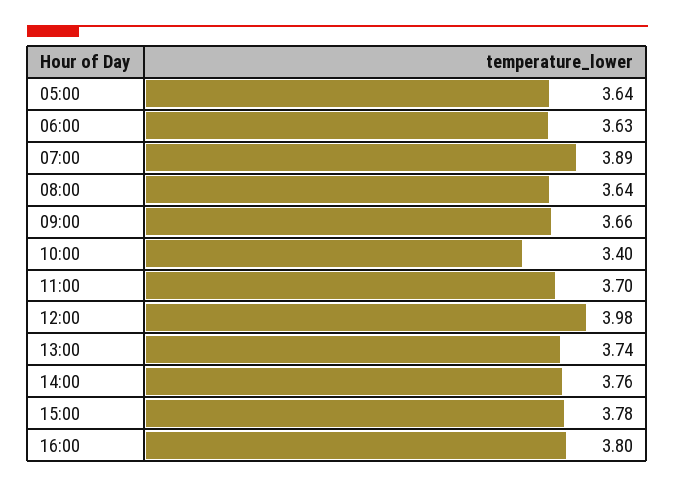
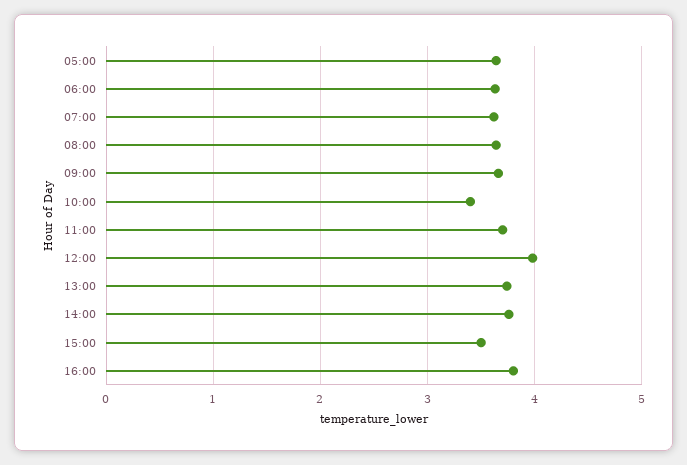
07:00: 3.89 -> 3.6
15:00: 3.78 -> 3.5

